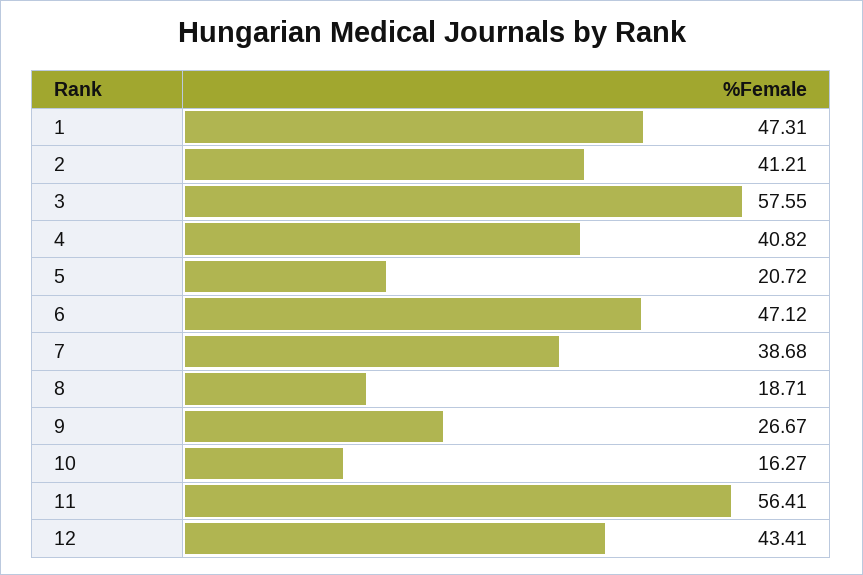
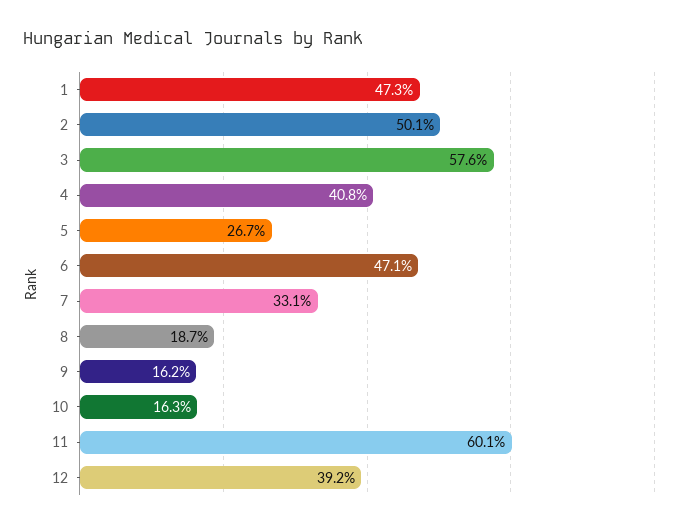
2: 41.21 -> 50.1
5: 20.72 -> 26.7
7: 38.68 -> 33.1
9: 26.67 -> 16.2
11: 56.41 -> 60.1
12: 43.41 -> 39.2

